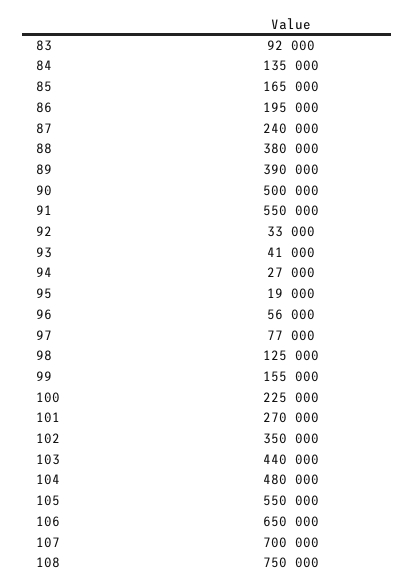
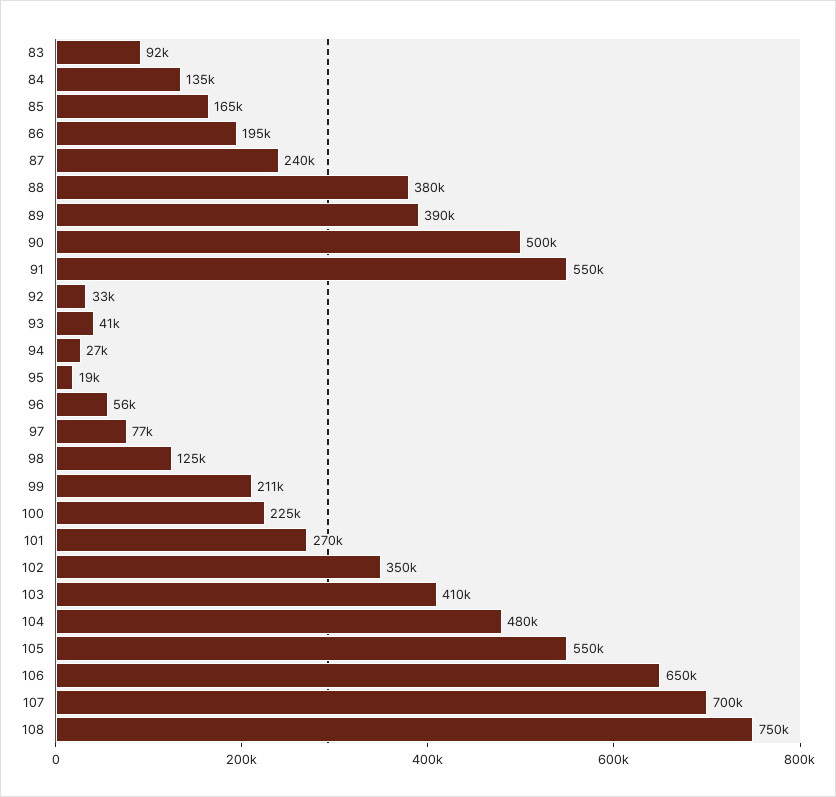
99: 155000 -> 211000
103: 440000 -> 410000

